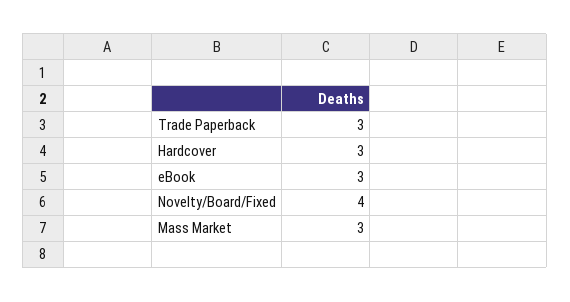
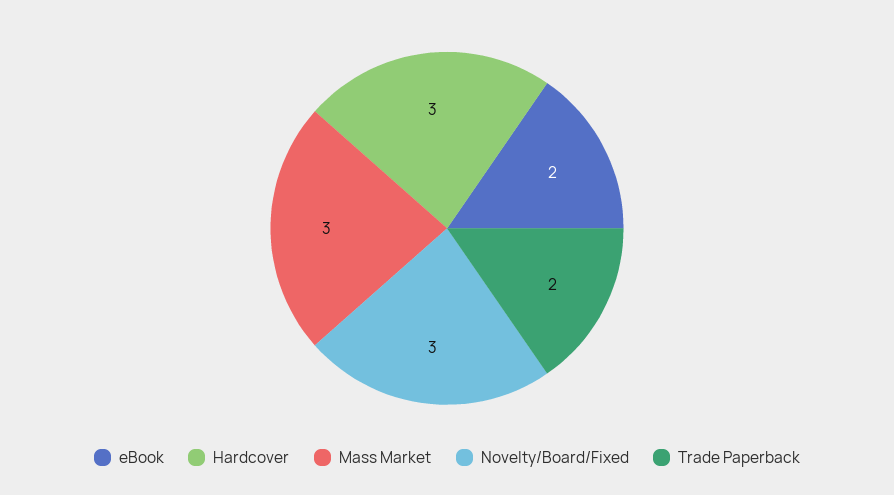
Trade Paperback: 3 -> 2
eBook: 3 -> 2
Novelty/Board/Fixed: 4 -> 3

